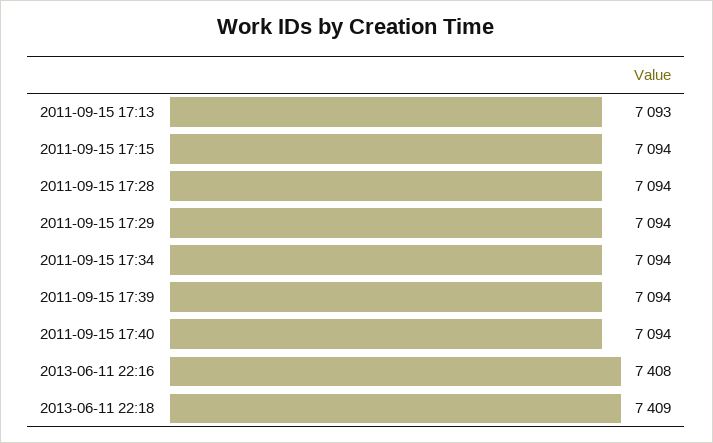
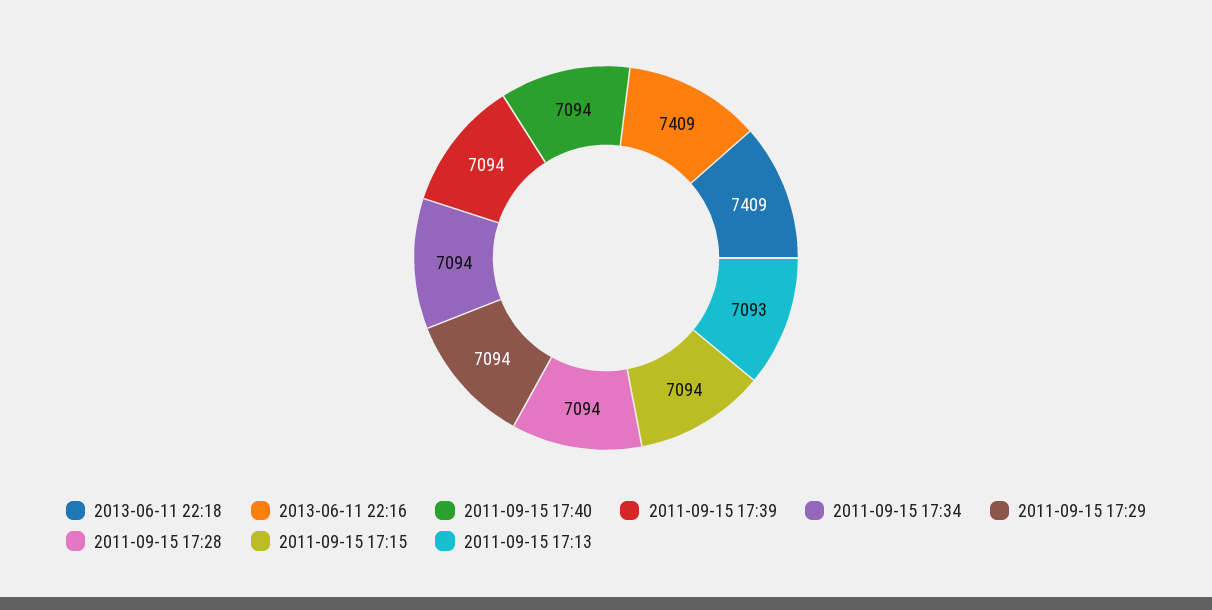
2013-06-11 22:16: 7408 -> 7409

